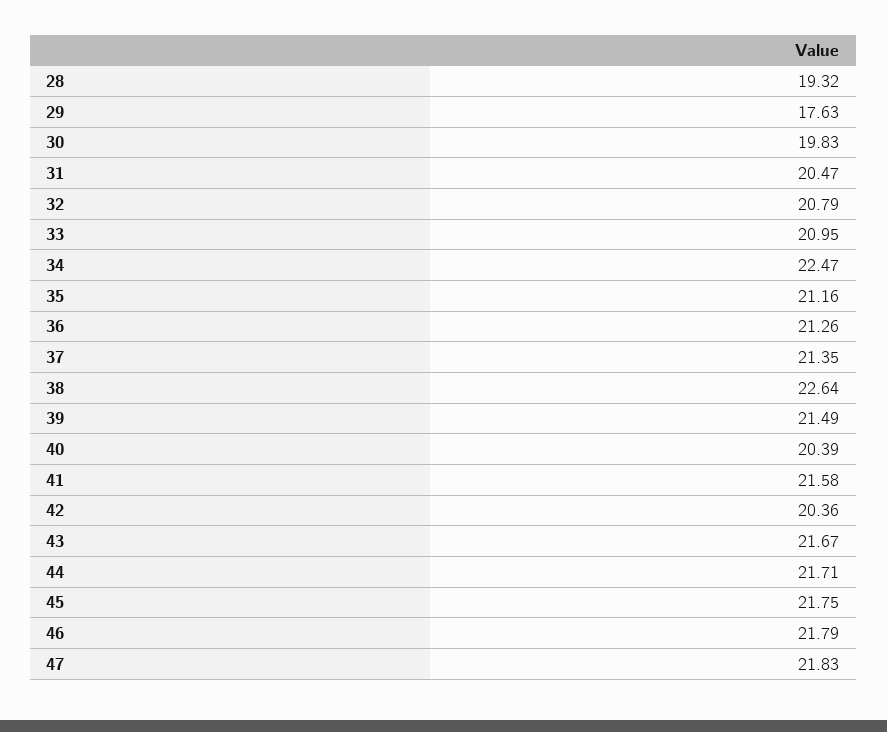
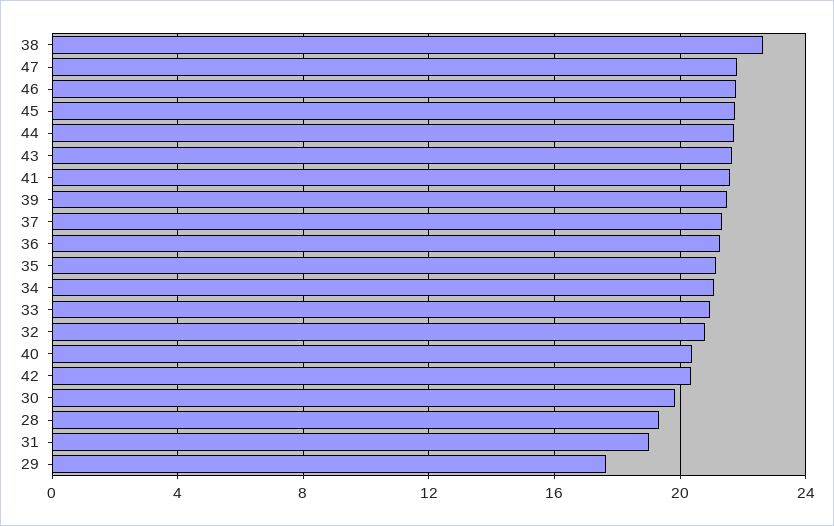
31: 20.47 -> 19
34: 22.47 -> 21

